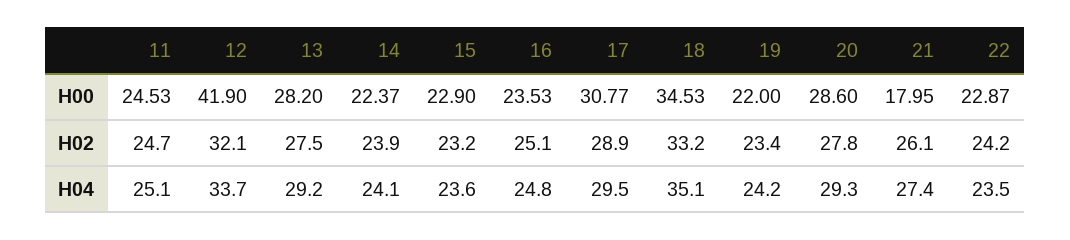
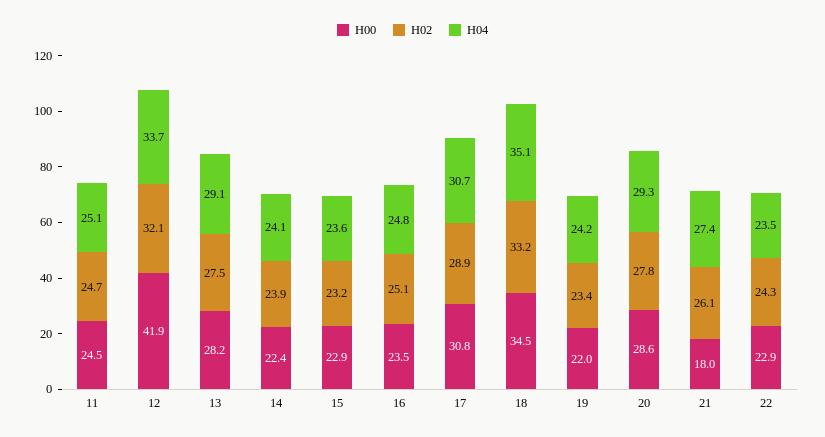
H02, 22: 24.2 -> 24.3
H04, 13: 29.2 -> 29.1
H04, 17: 29.5 -> 30.7

